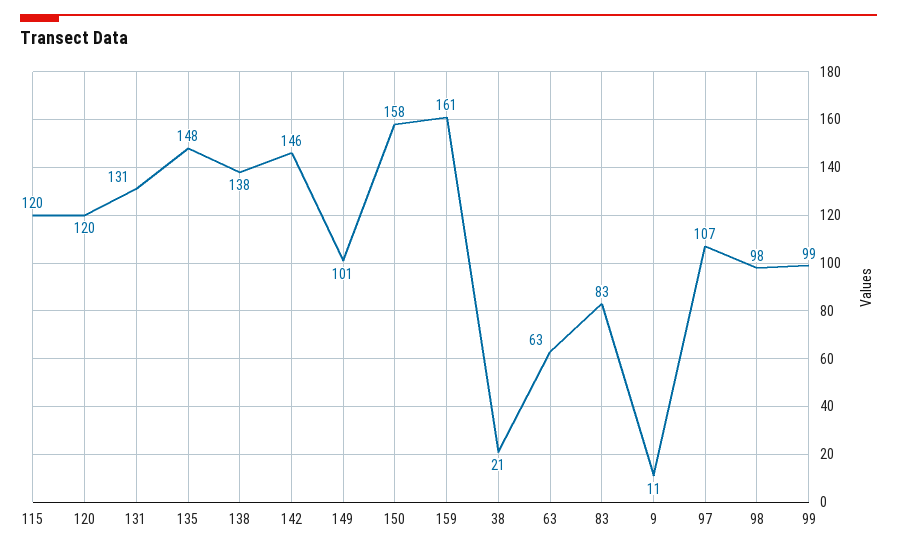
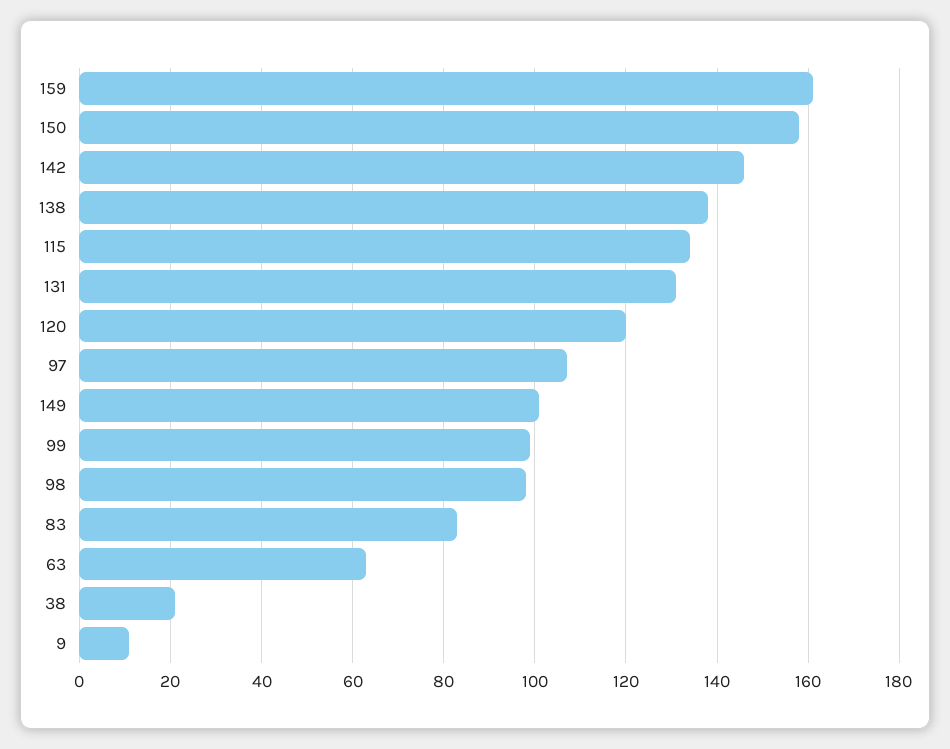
115: 120 -> 135
135: 148 -> none

